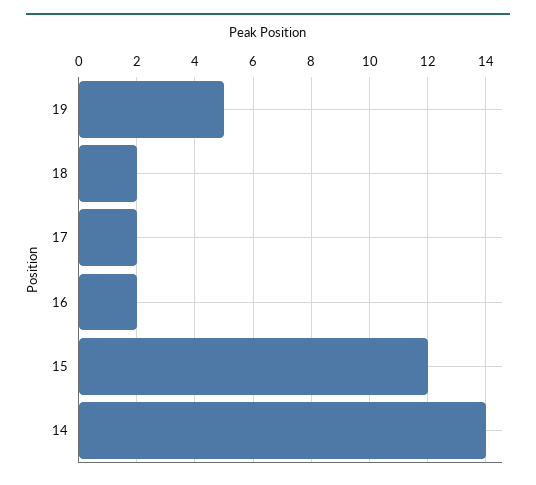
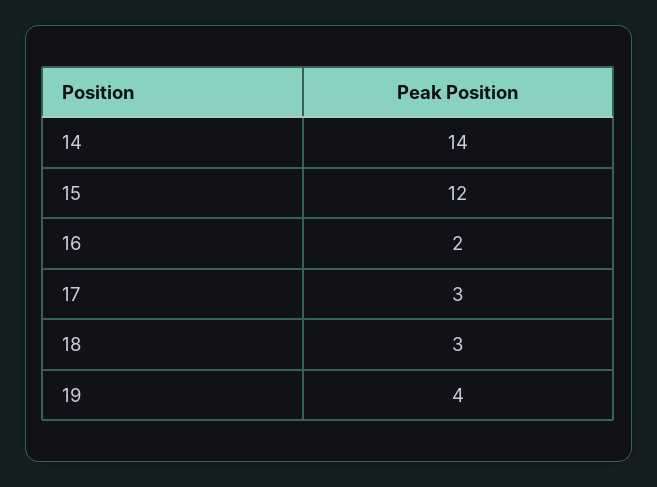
19: 5 -> 4
18: 2 -> 3
17: 2 -> 3

